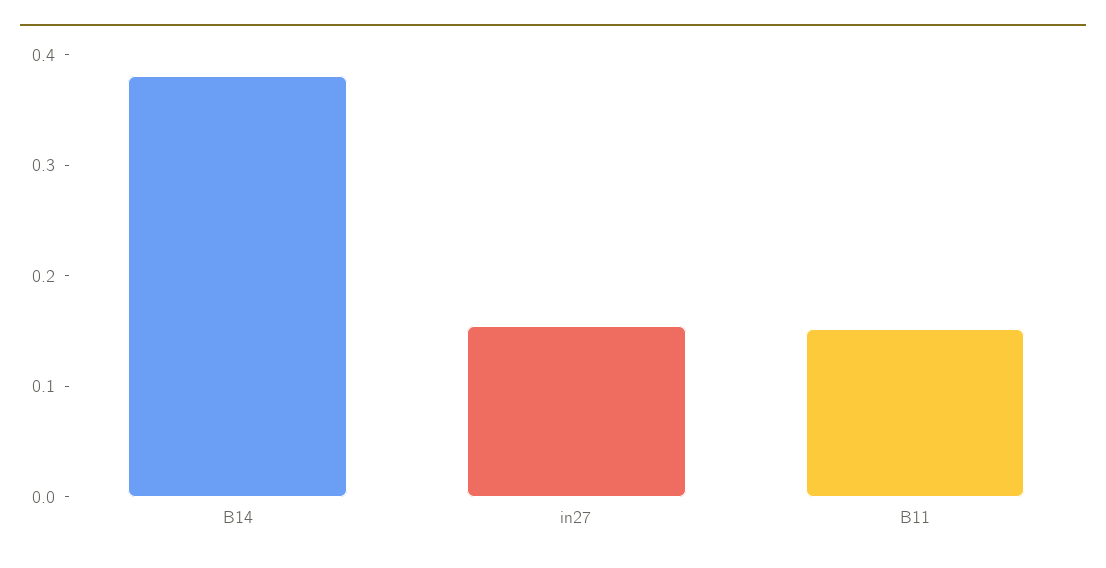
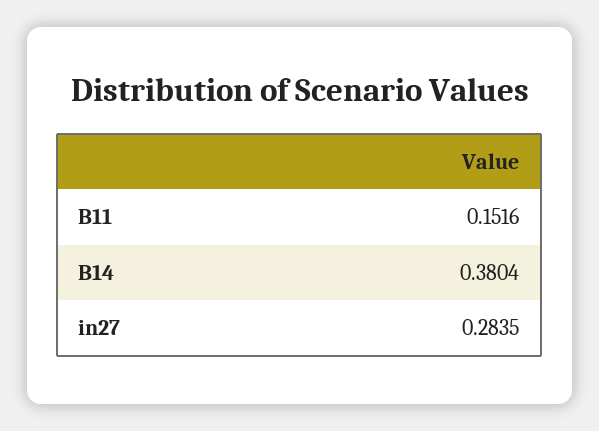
in27: 0.16 -> 0.2835

